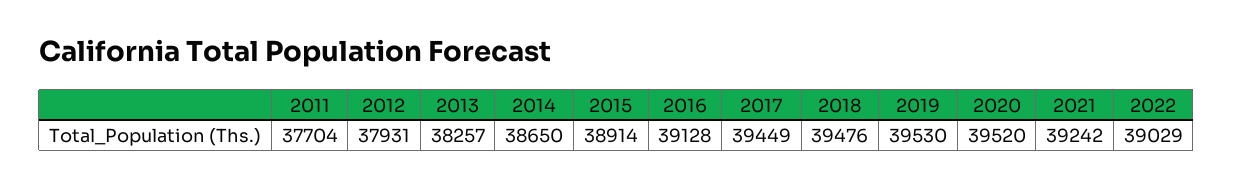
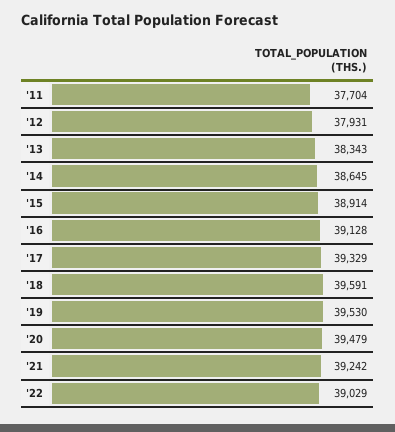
2013: 38257 -> 38343
2014: 38650 -> 38645
2017: 39449 -> 39329
2018: 39476 -> 39591
2020: 39520 -> 39479

